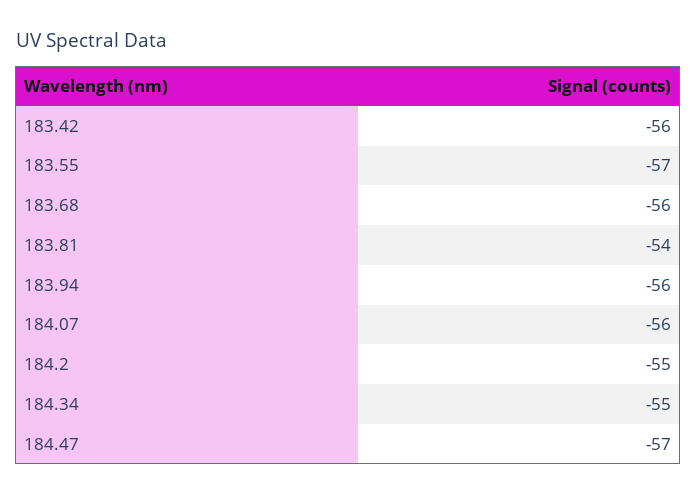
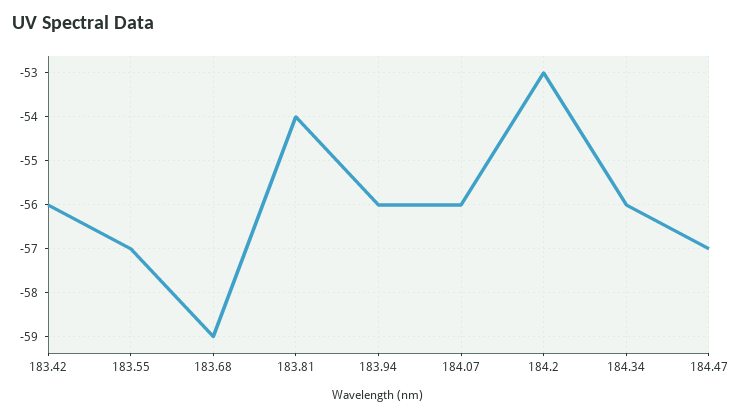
183.68: -56 -> -59
184.2: -55 -> -53
184.34: -55 -> -56

